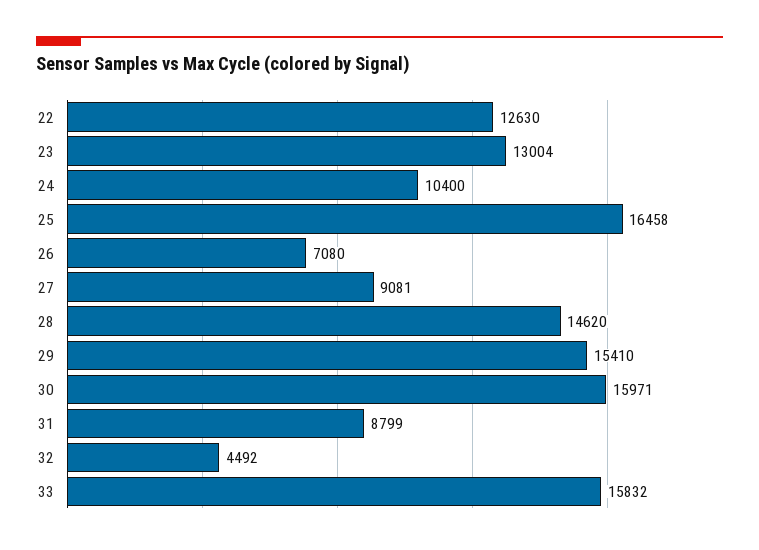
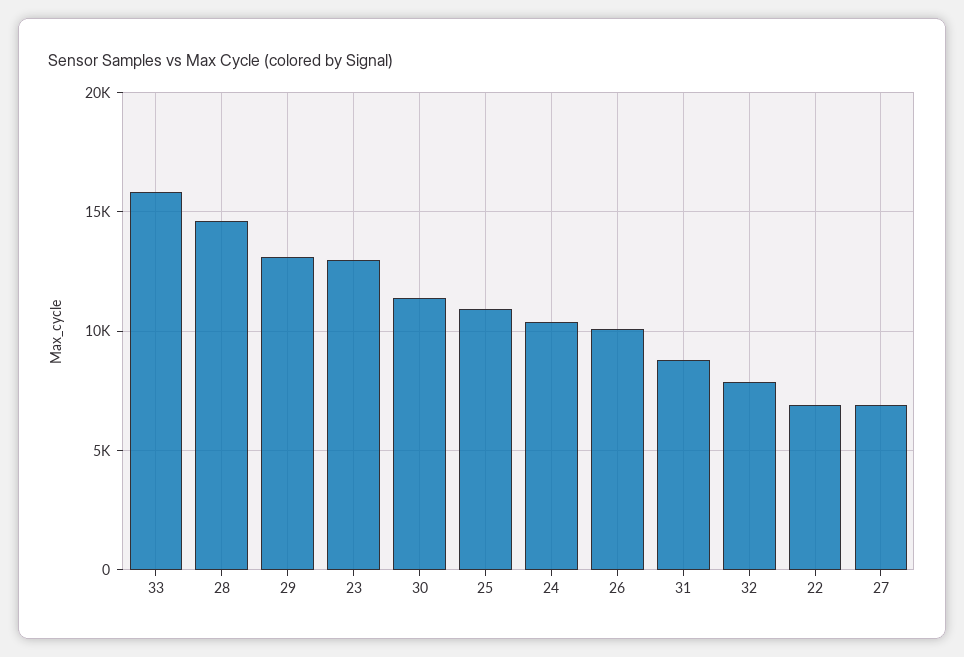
22: 12630 -> 7000
25: 16458 -> 11000
26: 7080 -> 10000
27: 9081 -> 7000
29: 15410 -> 13000
30: 15971 -> 11500
32: 4492 -> 8000

